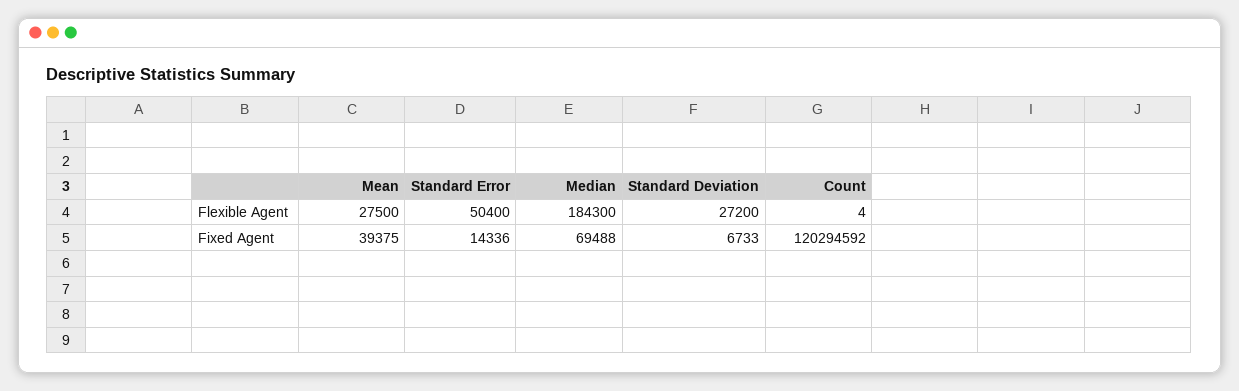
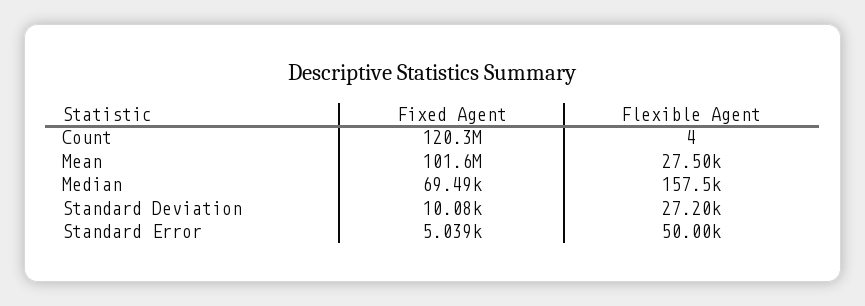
Standard Error, Flexible Agent: 50400 -> 50000
Median, Flexible Agent: 184300 -> 157500
Mean, Fixed Agent: 39375 -> 101600000
Standard Error, Fixed Agent: 14336 -> 5039
Standard Deviation, Fixed Agent: 6733 -> 10080

